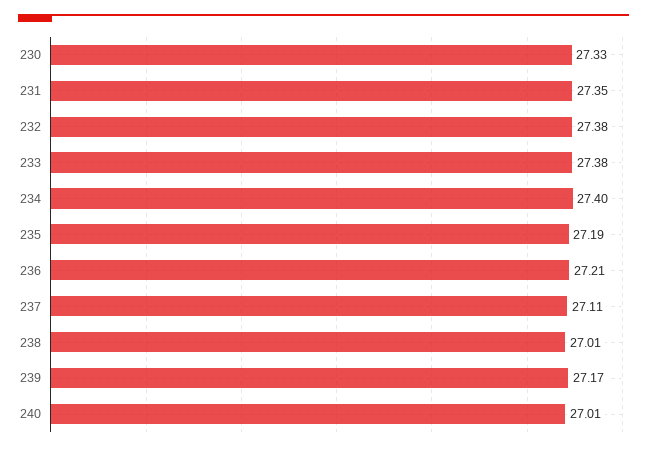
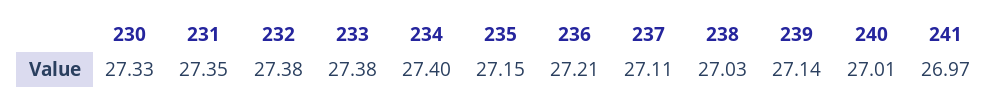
235: 27.19 -> 27.15
238: 27.01 -> 27.03
239: 27.17 -> 27.14
241: none -> 26.97

